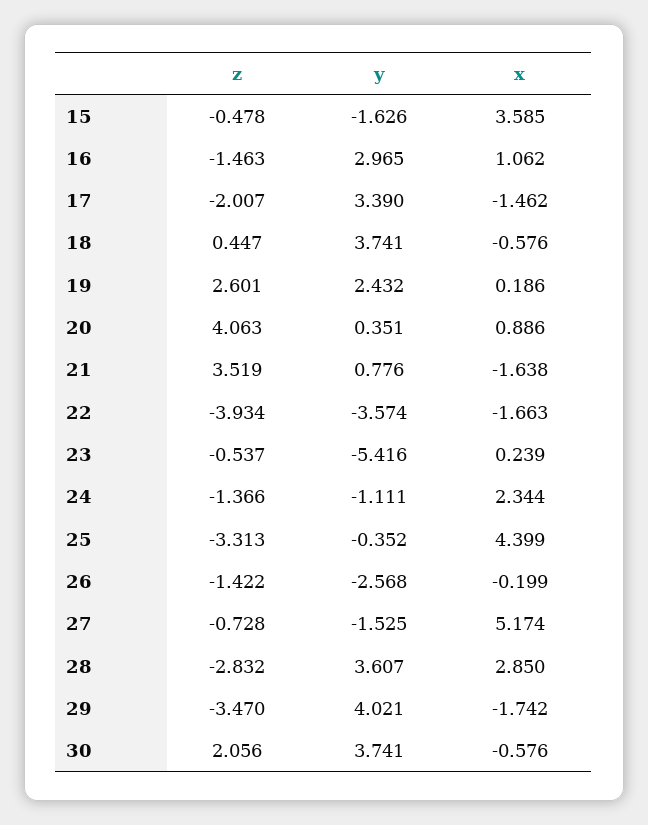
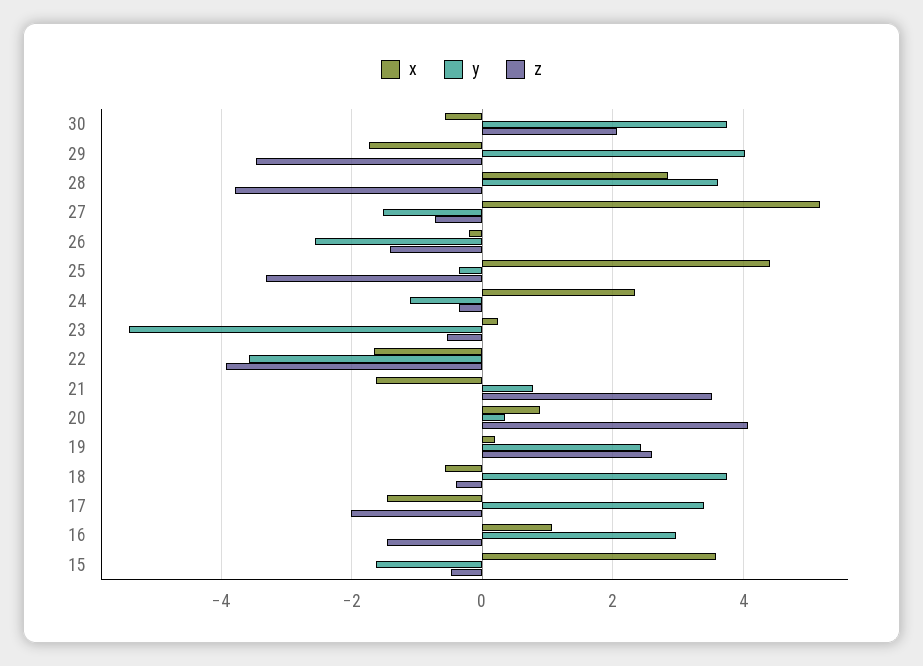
z, 18: 0.447 -> -0.4
z, 24: -1.366 -> -0.4
z, 28: -2.832 -> -3.8

